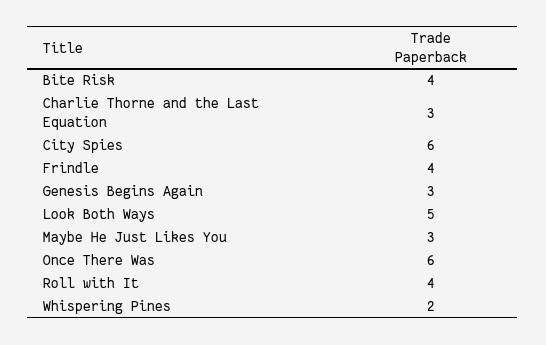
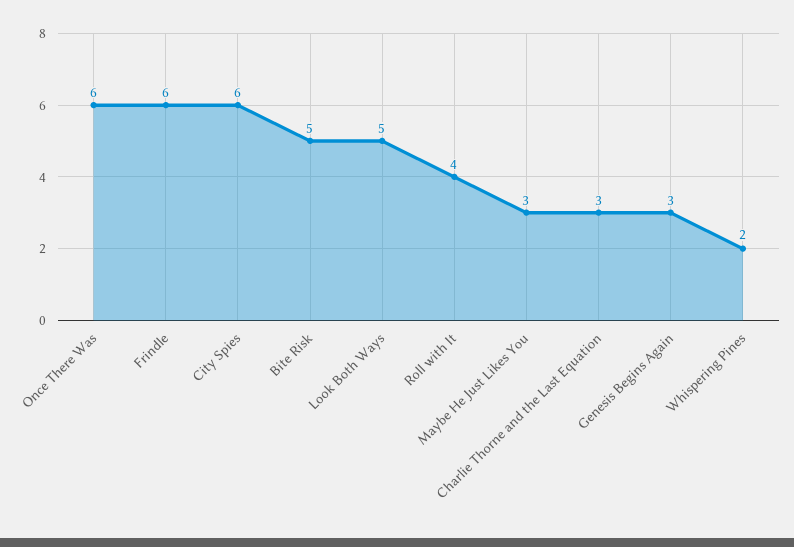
Bite Risk: 4 -> 5
Frindle: 4 -> 6

